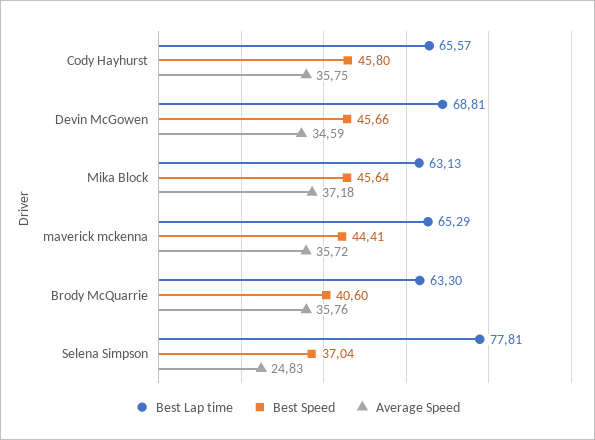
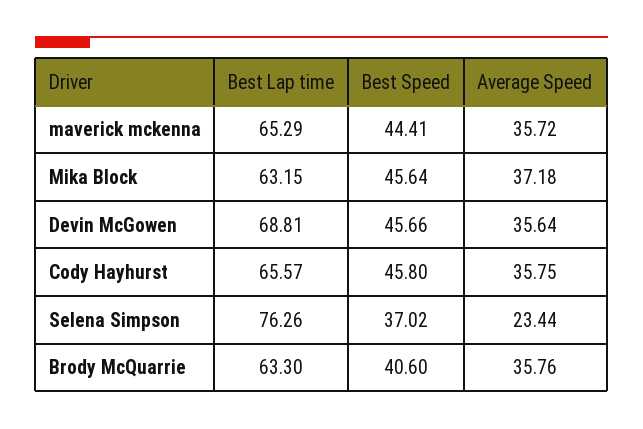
Average Speed, Devin McGowen: 34.59 -> 35.64
Best Lap time, Mika Block: 63.13 -> 63.15
Best Lap time, Selena Simpson: 77.81 -> 76.26
Best Speed, Selena Simpson: 37.04 -> 37.02
Average Speed, Selena Simpson: 24.83 -> 23.44

